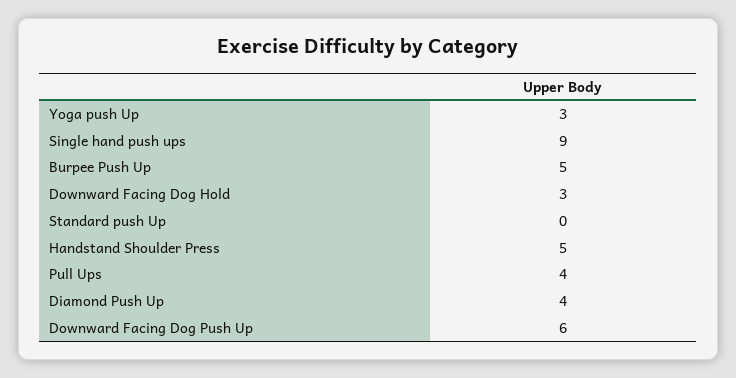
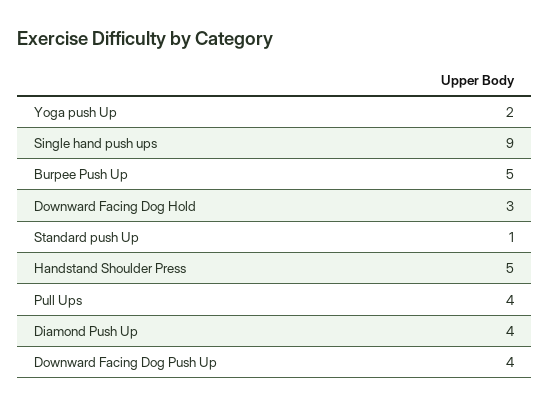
Yoga push Up: 3 -> 2
Standard push Up: 0 -> 1
Downward Facing Dog Push Up: 6 -> 4

